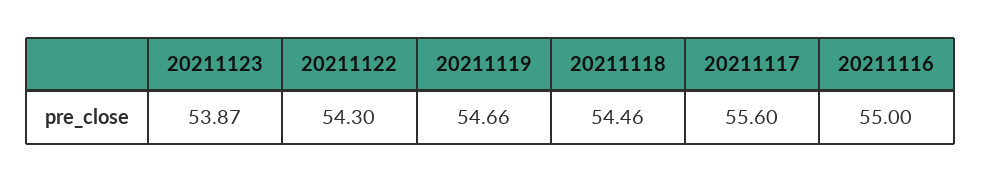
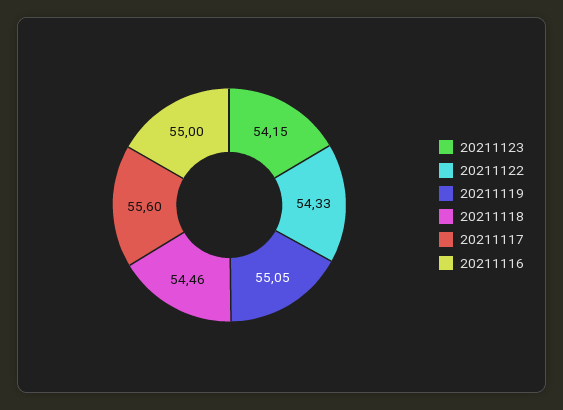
20211123: 53.87 -> 54.15
20211122: 54.3 -> 54.33
20211119: 54.66 -> 55.05

